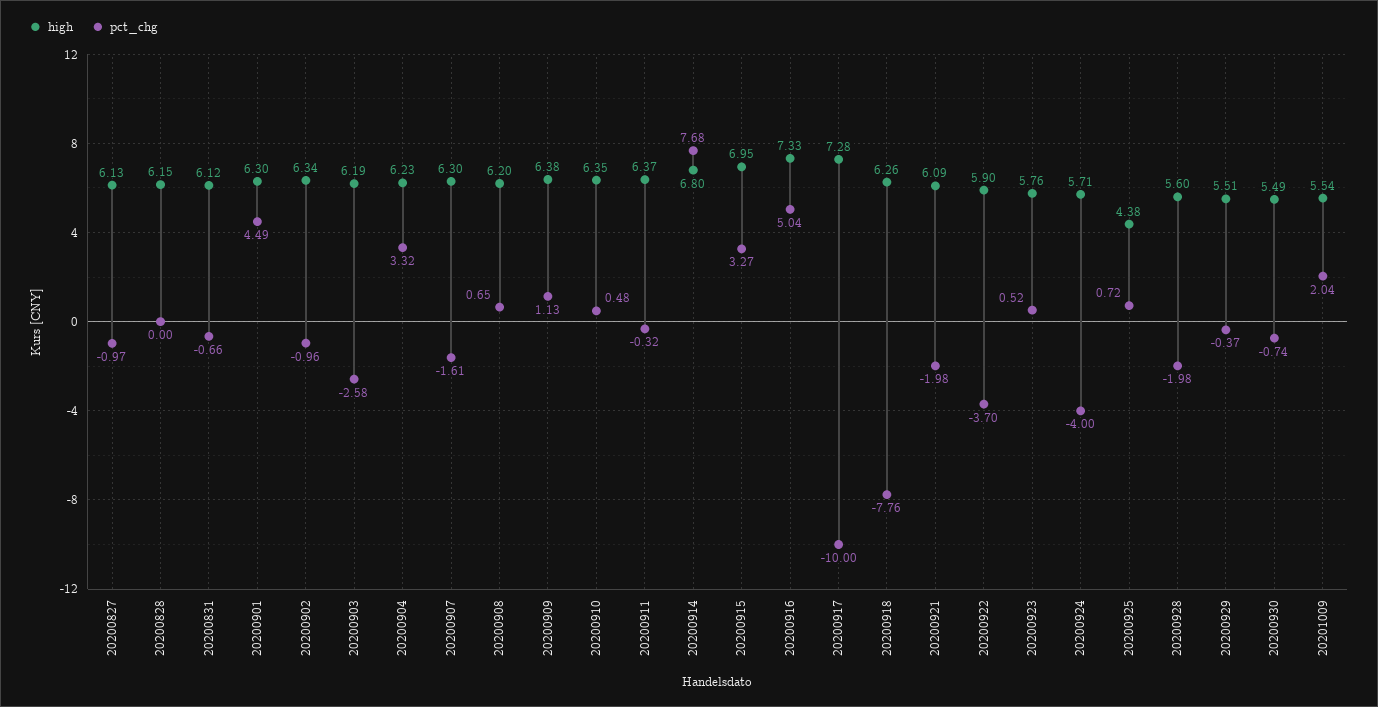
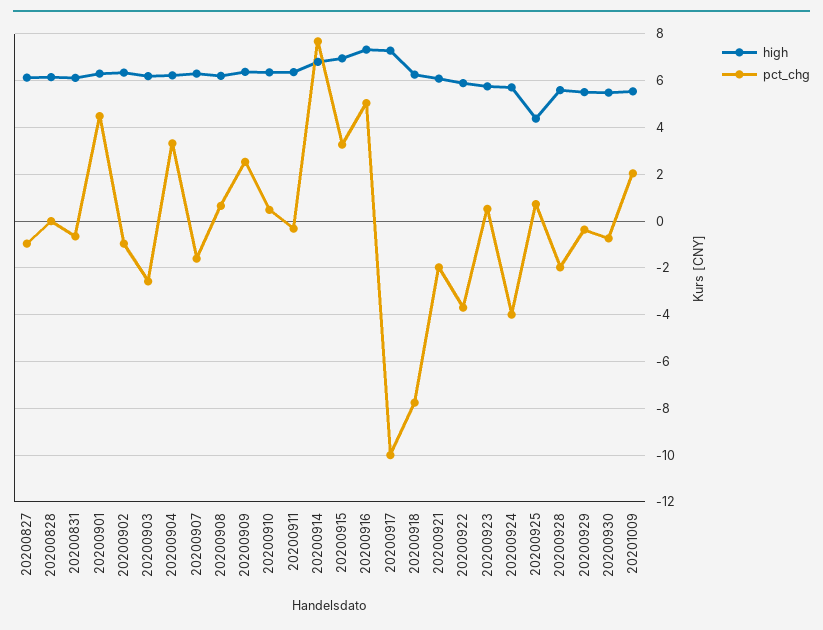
pct_chg, 20200909: 1.13 -> 2.5

